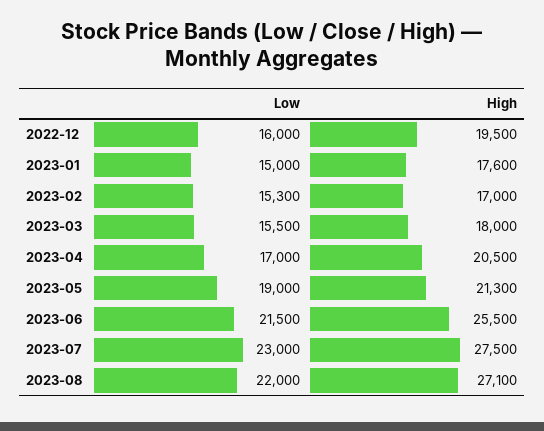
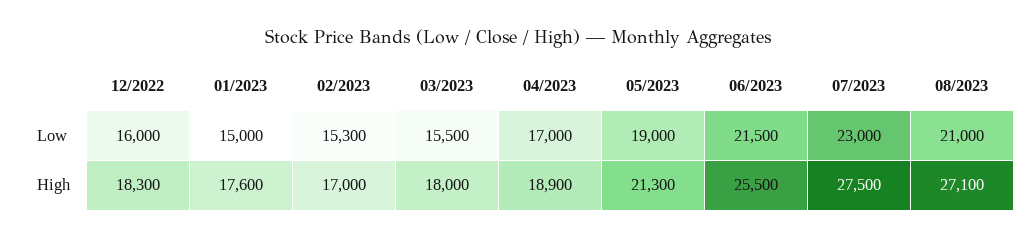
High, 2022-12: 19500 -> 18300
High, 2023-04: 20500 -> 18900
Low, 2023-08: 22000 -> 21000

